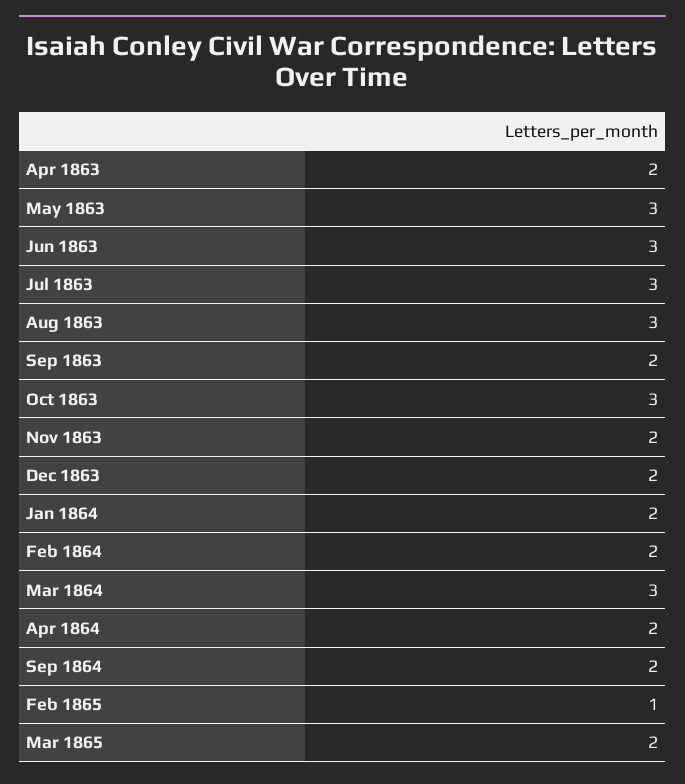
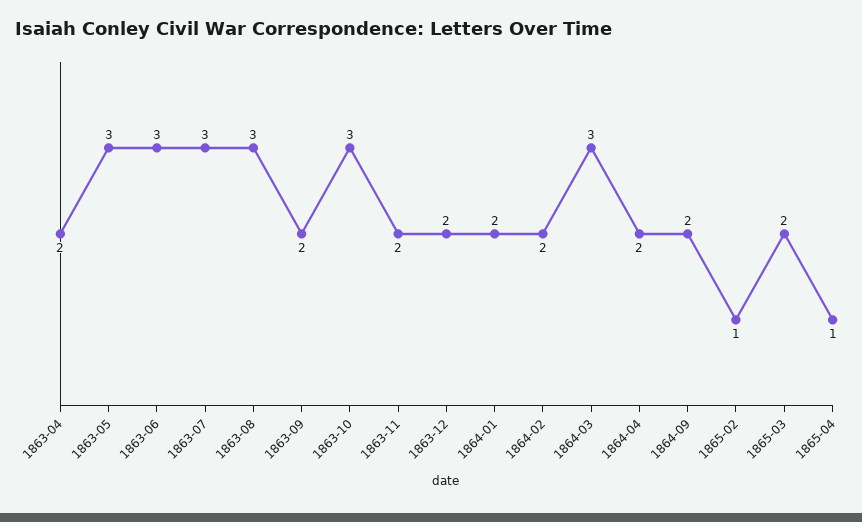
1865-04: none -> 1

